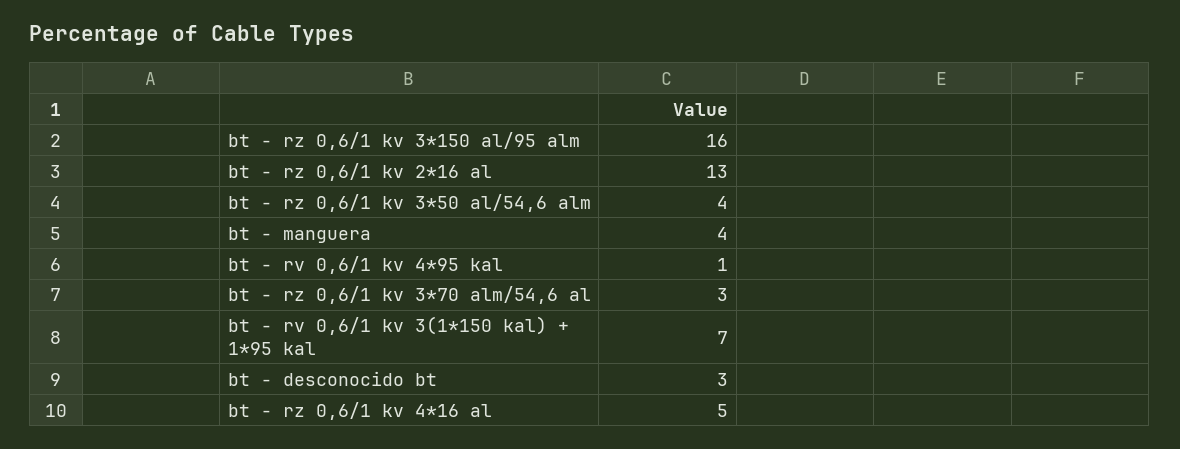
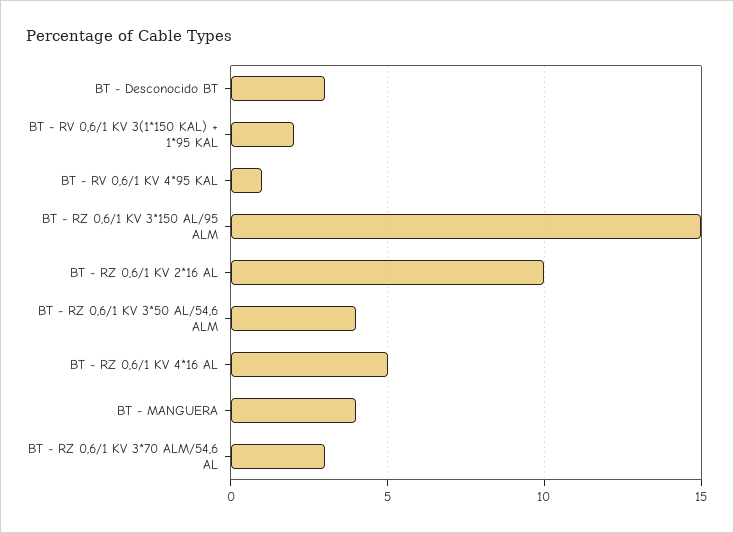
bt - rz 0,6/1 kv 3*150 al/95 alm: 16 -> 15
bt - rz 0,6/1 kv 2*16 al: 13 -> 10
bt - rv 0,6/1 kv 3(1*150 kal) + 1*95 kal: 7 -> 2

